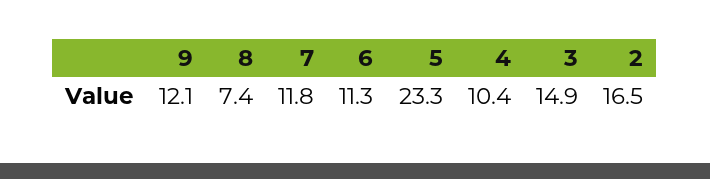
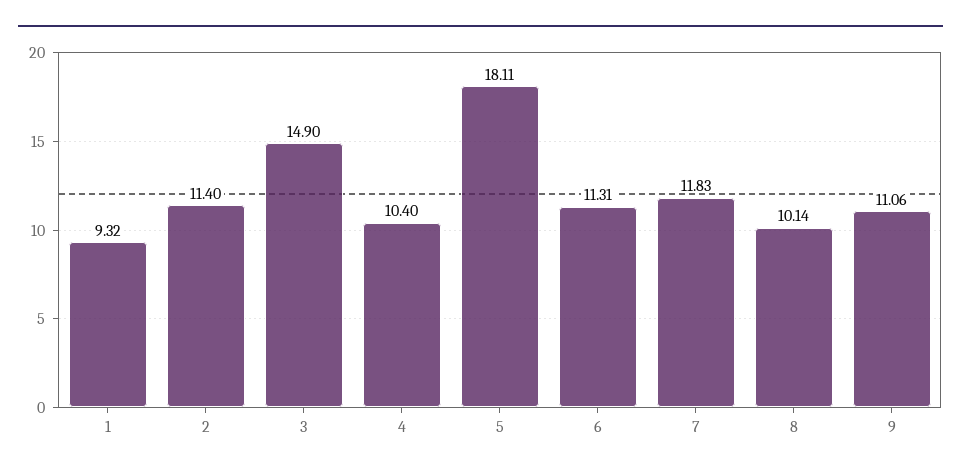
9: 12.1 -> 11.06
8: 7.4 -> 10.14
5: 23.3 -> 18.11
2: 16.5 -> 11.4
1: none -> 9.32

